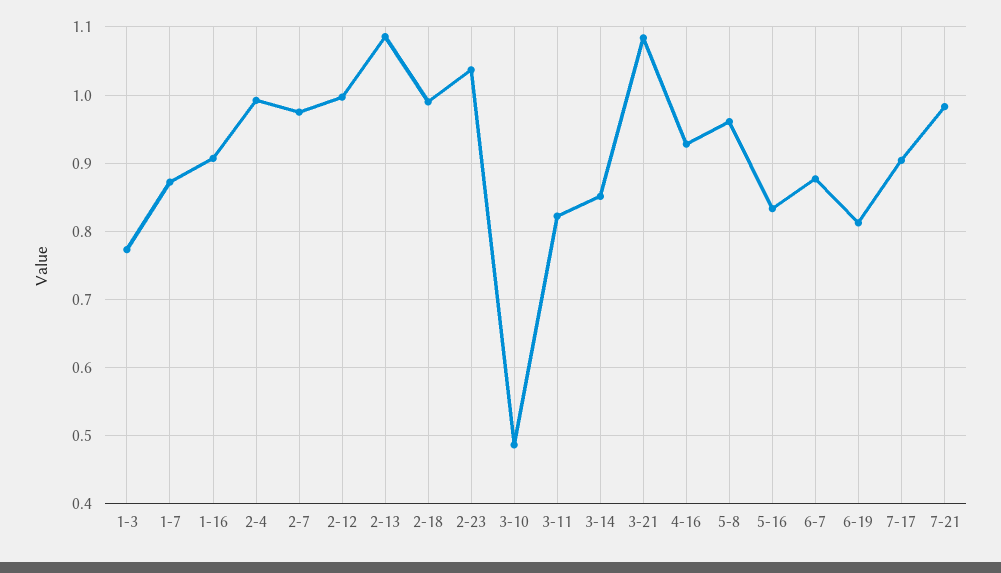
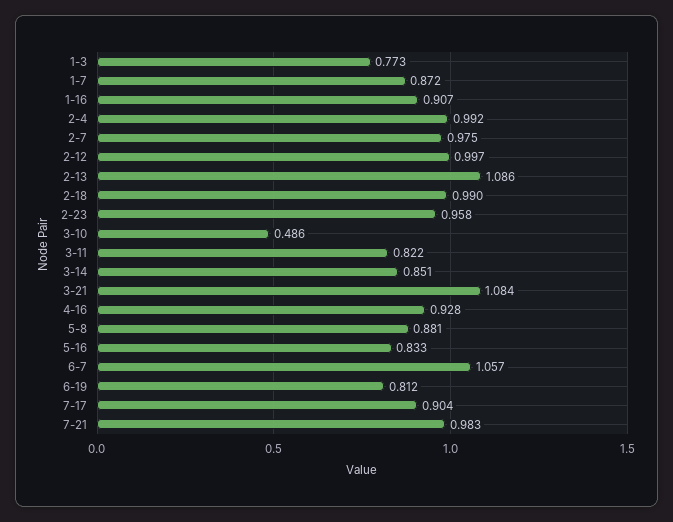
2-23: 1.04 -> 0.958
5-8: 0.96 -> 0.881
6-7: 0.88 -> 1.057

